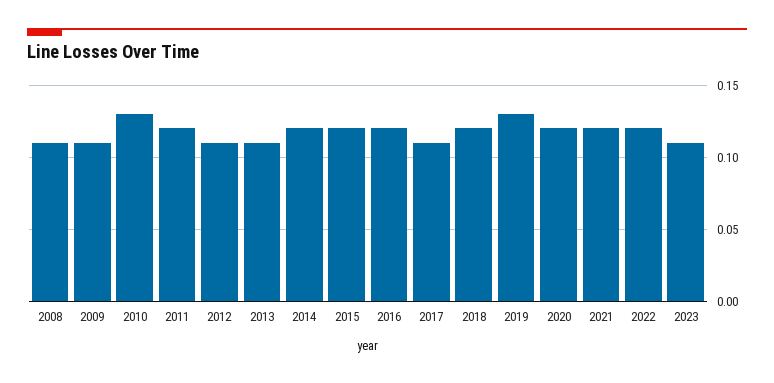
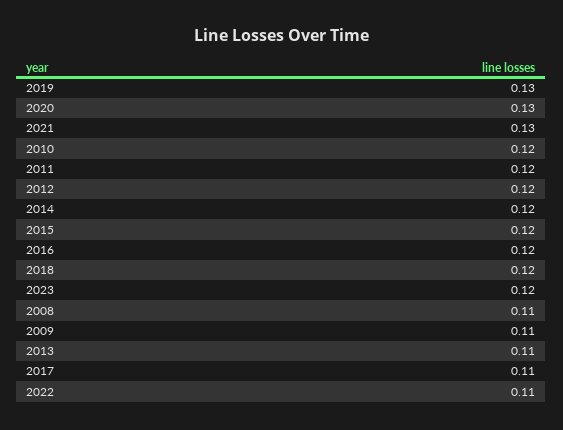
2010: 0.13 -> 0.12
2012: 0.11 -> 0.12
2020: 0.12 -> 0.13
2021: 0.12 -> 0.13
2022: 0.12 -> 0.11
2023: 0.11 -> 0.12

